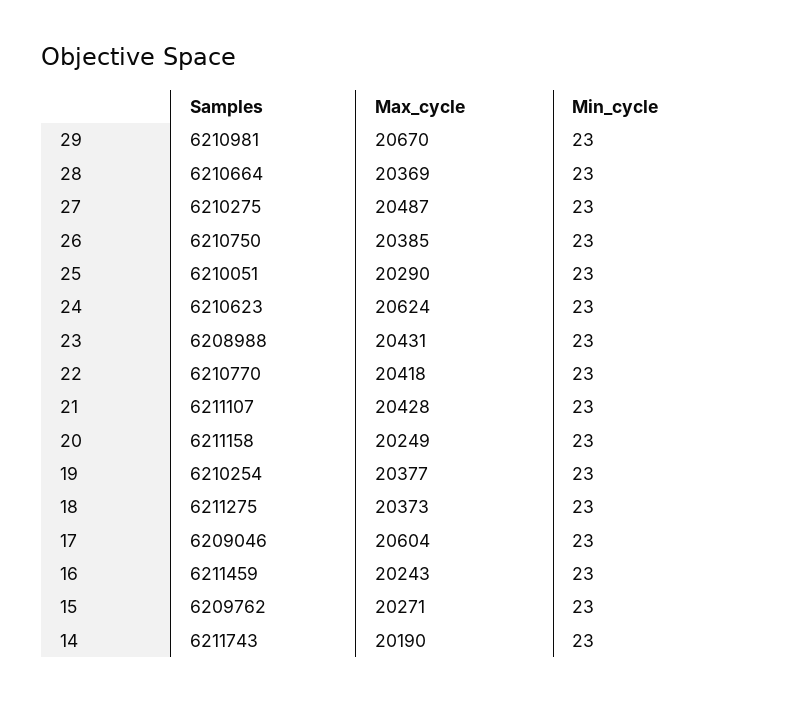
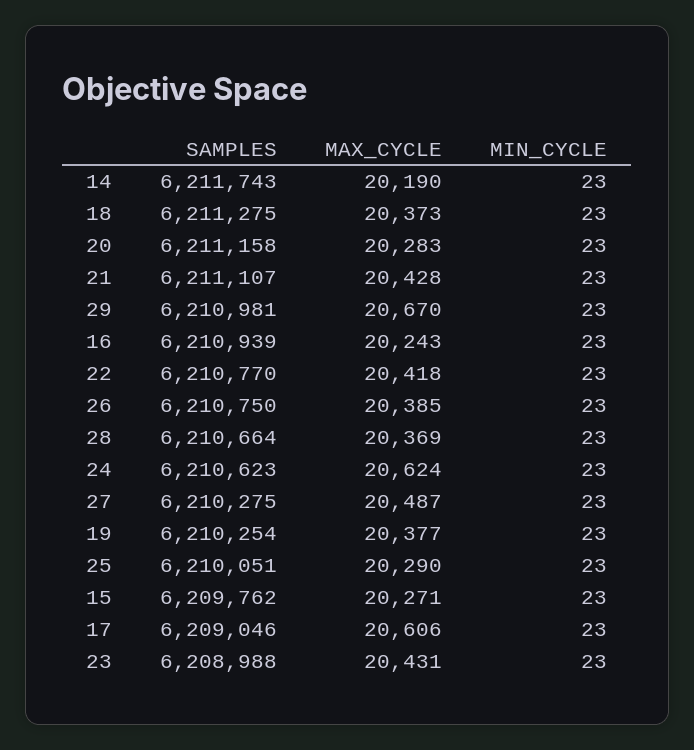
Max_cycle, 20: 20249 -> 20283
Max_cycle, 17: 20604 -> 20606
Samples, 16: 6211459 -> 6210939

